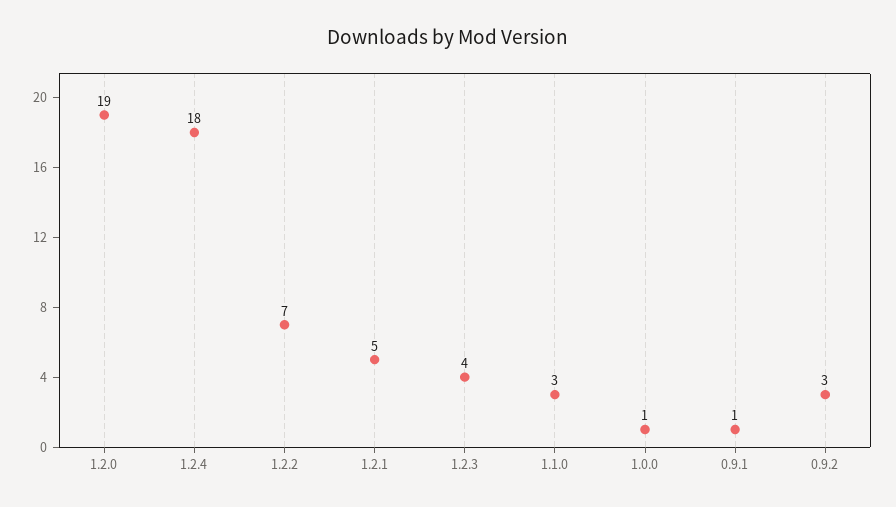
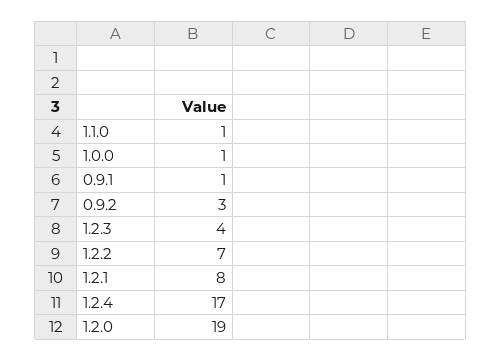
1.2.4: 18 -> 17
1.2.1: 5 -> 8
1.1.0: 3 -> 1

